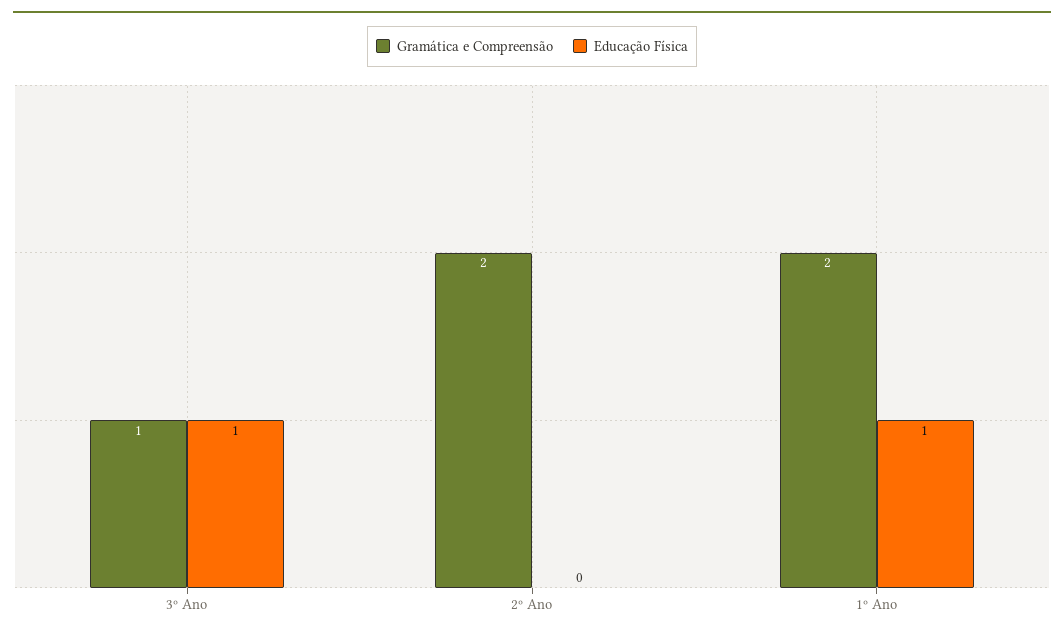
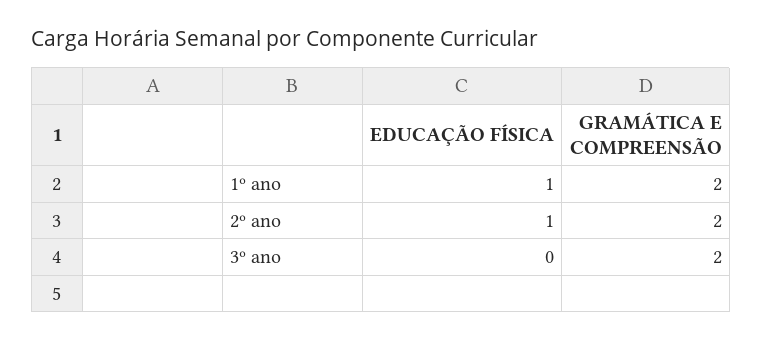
Gramática e Compreensão, 3º Ano: 1 -> 2
Educação Física, 3º Ano: 1 -> 0
Educação Física, 2º Ano: 0 -> 1

